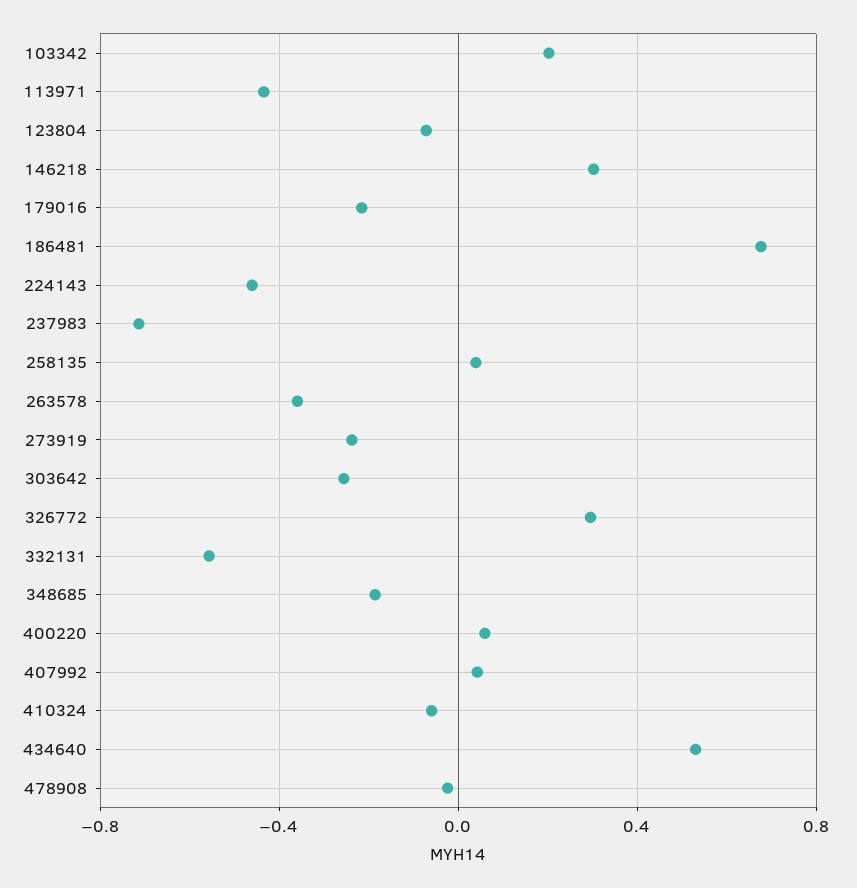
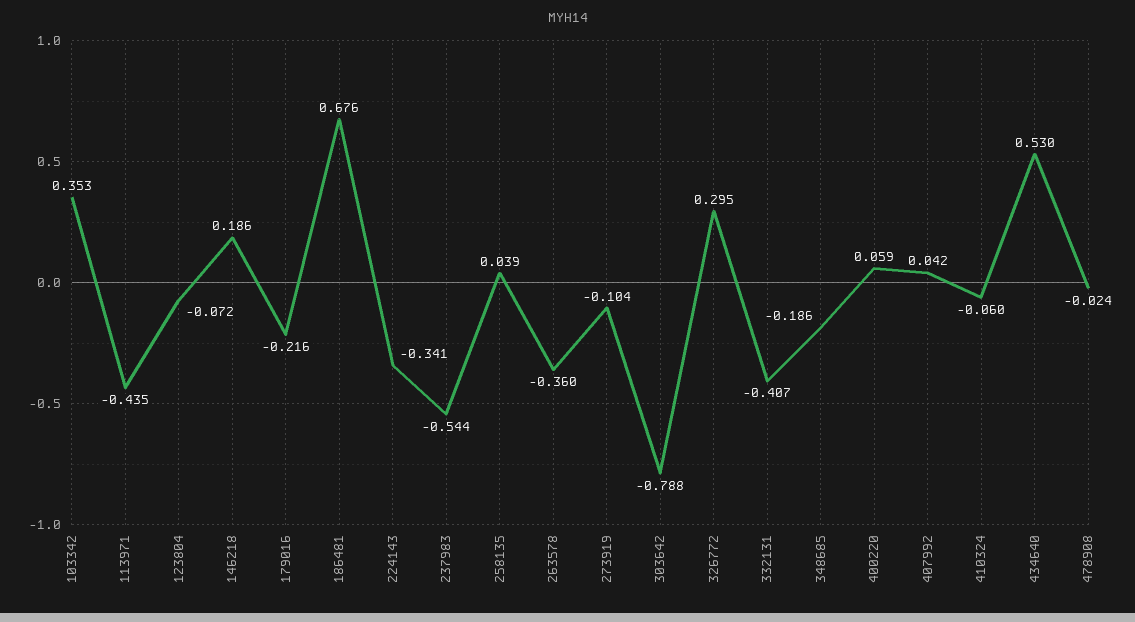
103342: 0.2 -> 0.353
146218: 0.3 -> 0.186
224143: -0.45 -> -0.341
237983: -0.7 -> -0.544
273919: -0.25 -> -0.104
303642: -0.25 -> -0.788
332131: -0.55 -> -0.407

